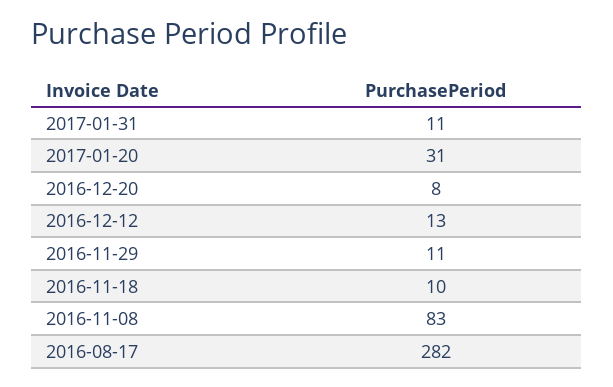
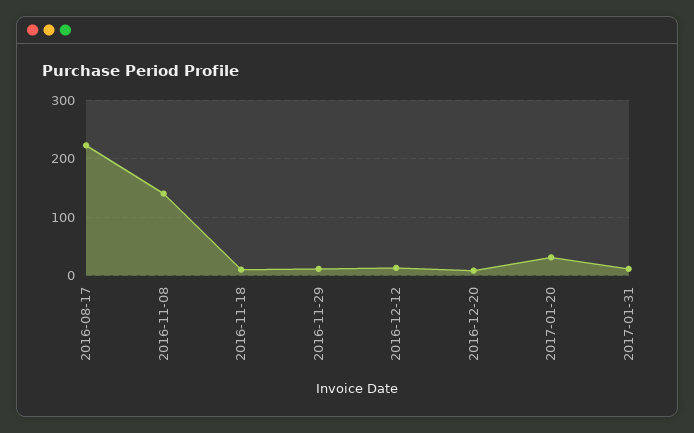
2016-11-08: 83 -> 140
2016-08-17: 282 -> 220

